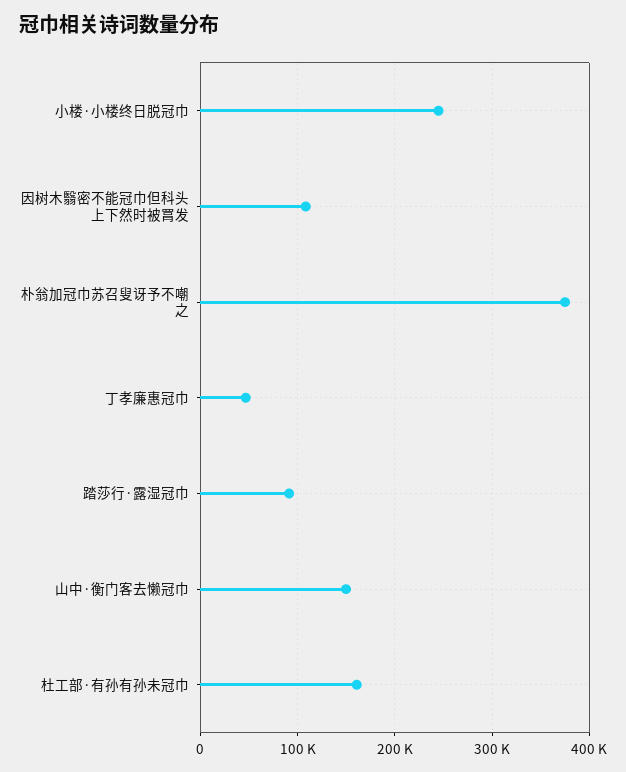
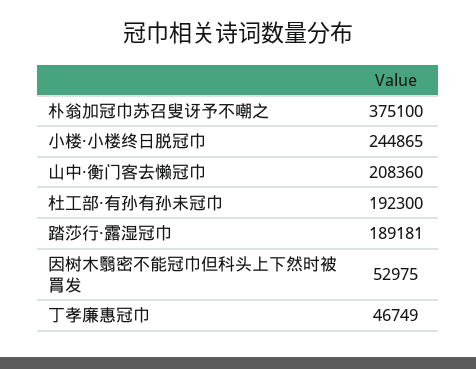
因树木翳密不能冠巾但科头上下然时被罥发: 110000 -> 52975
踏莎行·露湿冠巾: 90000 -> 189181
山中·衡门客去懒冠巾: 150000 -> 208360
杜工部·有孙有孙未冠巾: 160000 -> 192300

